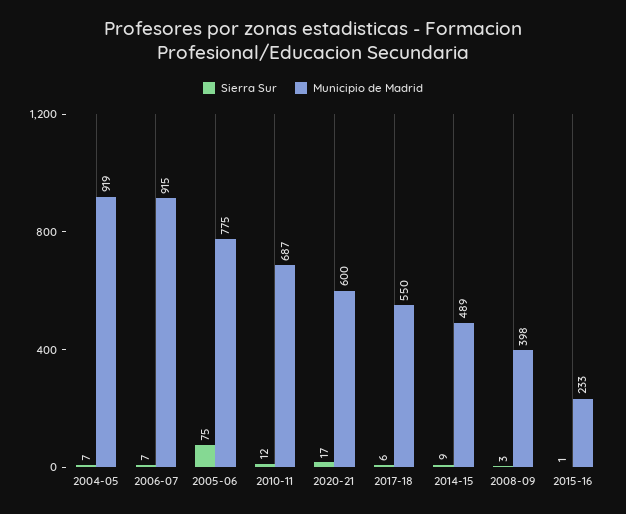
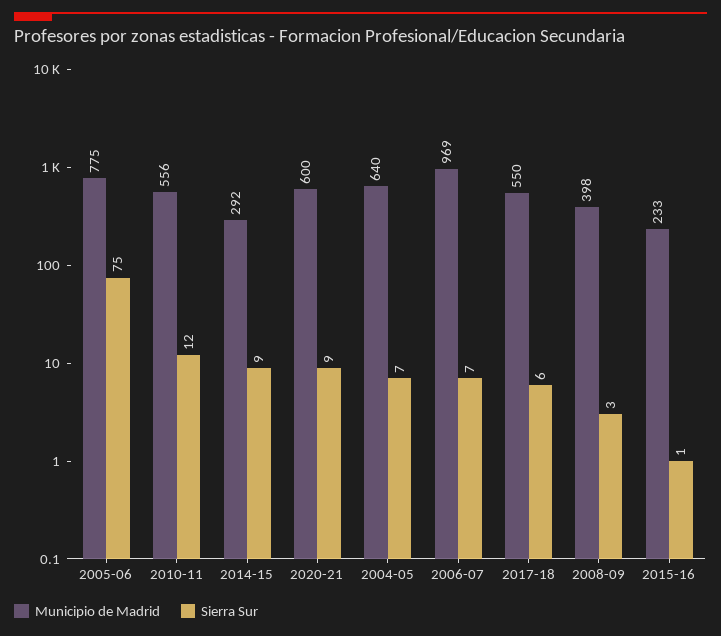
Municipio de Madrid, 2004-05: 919 -> 640
Municipio de Madrid, 2006-07: 915 -> 969
Municipio de Madrid, 2010-11: 687 -> 556
Sierra Sur, 2020-21: 17 -> 9
Municipio de Madrid, 2014-15: 489 -> 292

